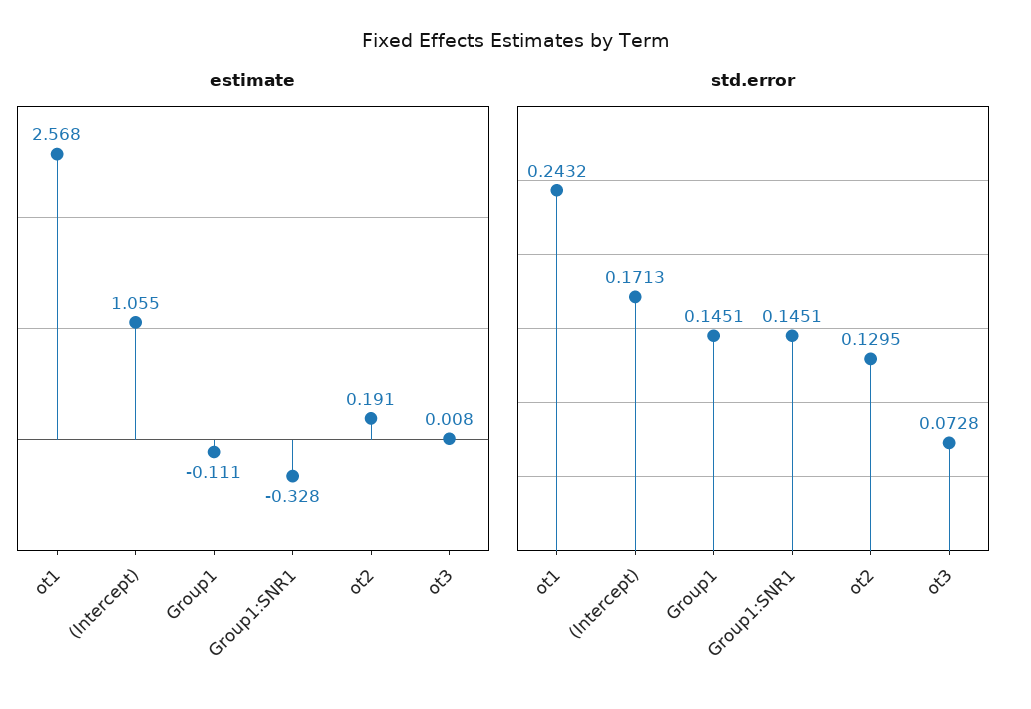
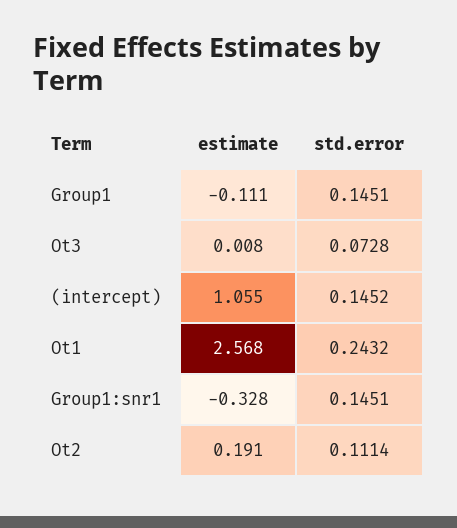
std.error, (Intercept): 0.1713 -> 0.1452
std.error, ot2: 0.1295 -> 0.1114

